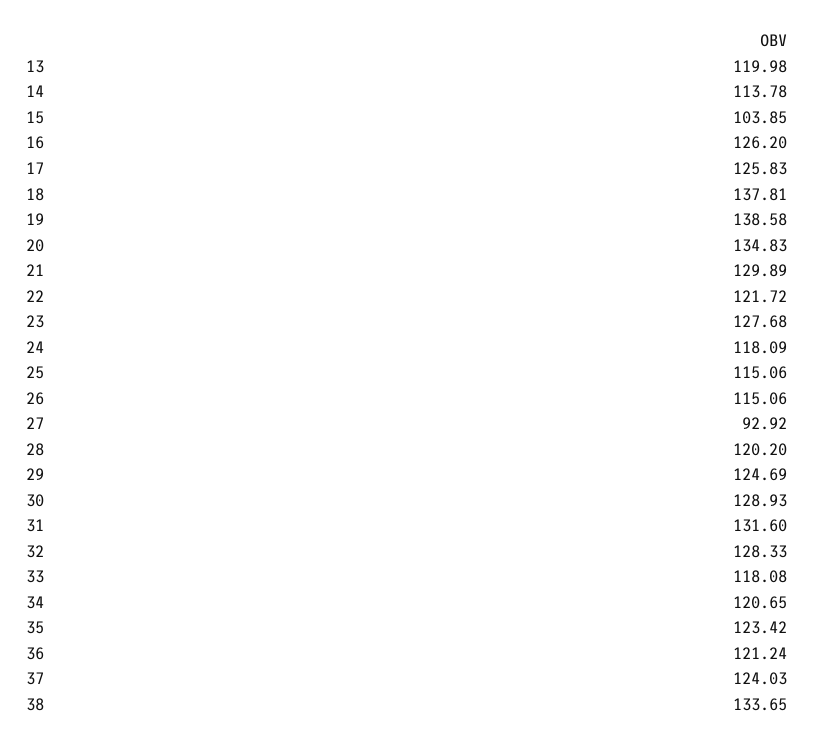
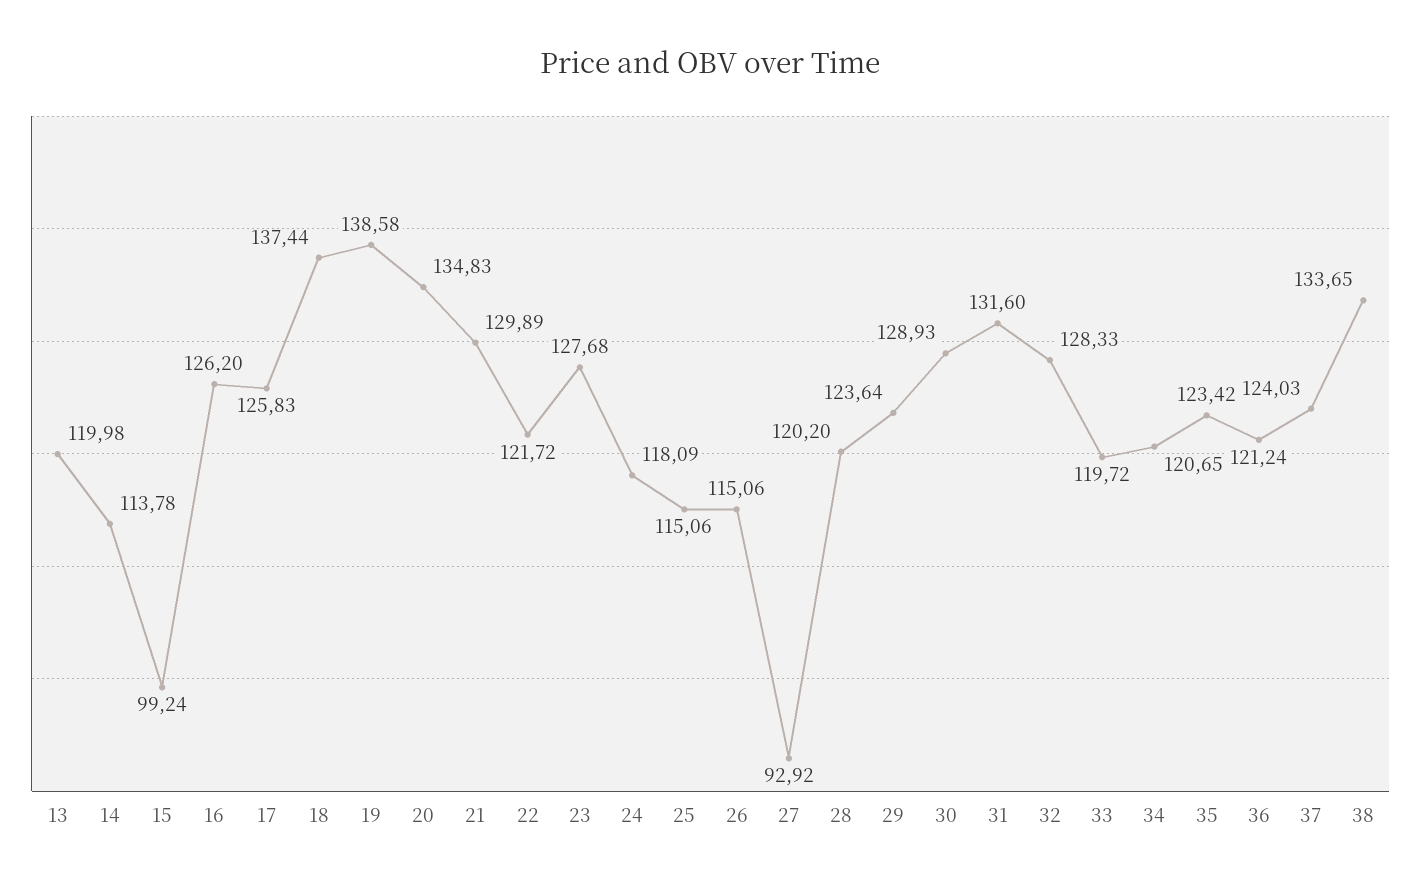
15: 103.85 -> 99.24
18: 137.81 -> 137.44
29: 124.69 -> 123.64
33: 118.08 -> 119.72

